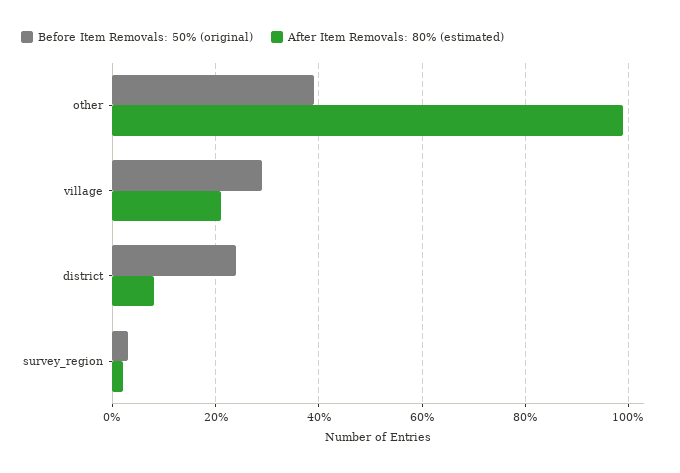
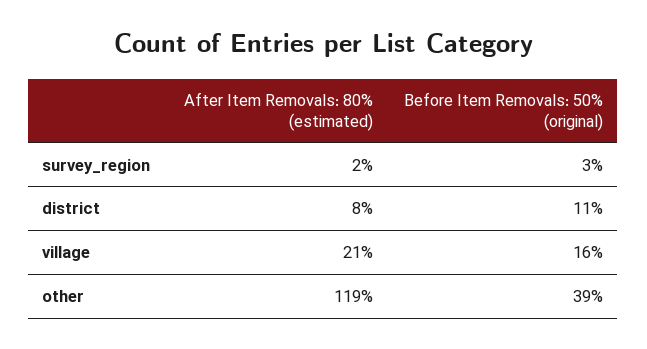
After Item Removals: 80% (estimated), other: 100 -> 119
Before Item Removals: 50% (original), village: 30 -> 16
Before Item Removals: 50% (original), district: 25 -> 11

